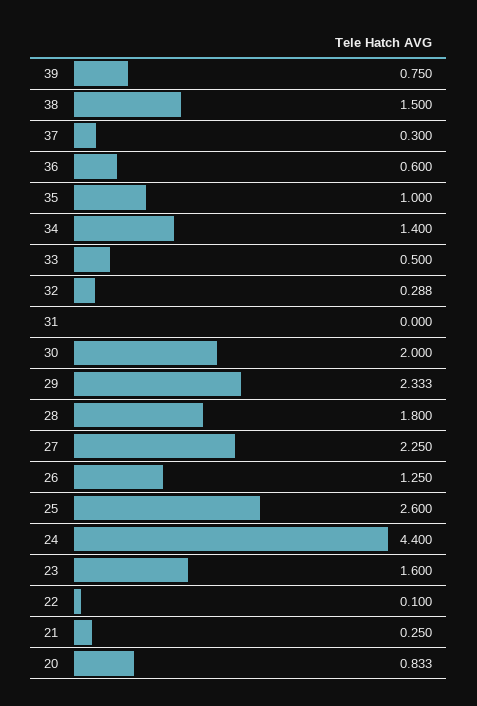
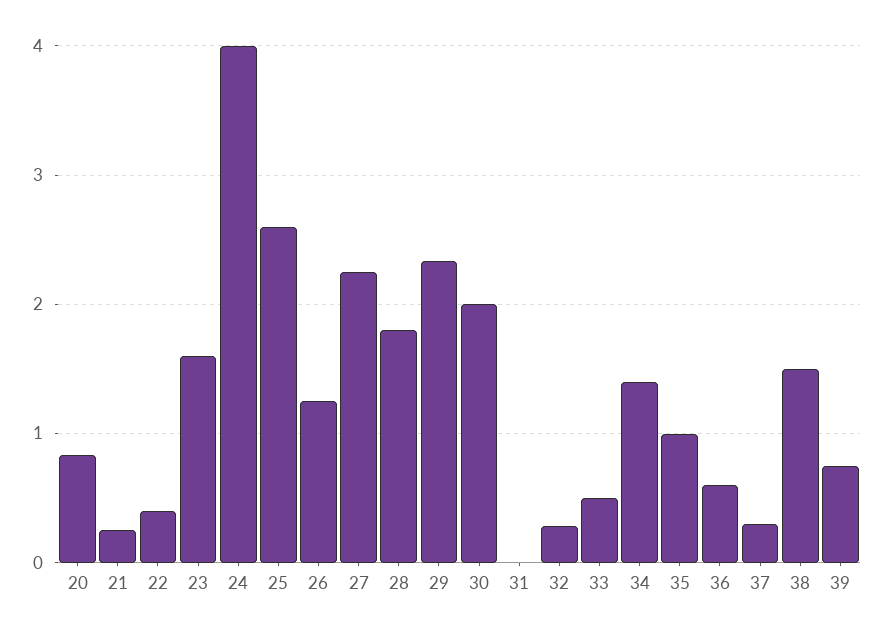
24: 4.4 -> 4
22: 0.1 -> 0.4

